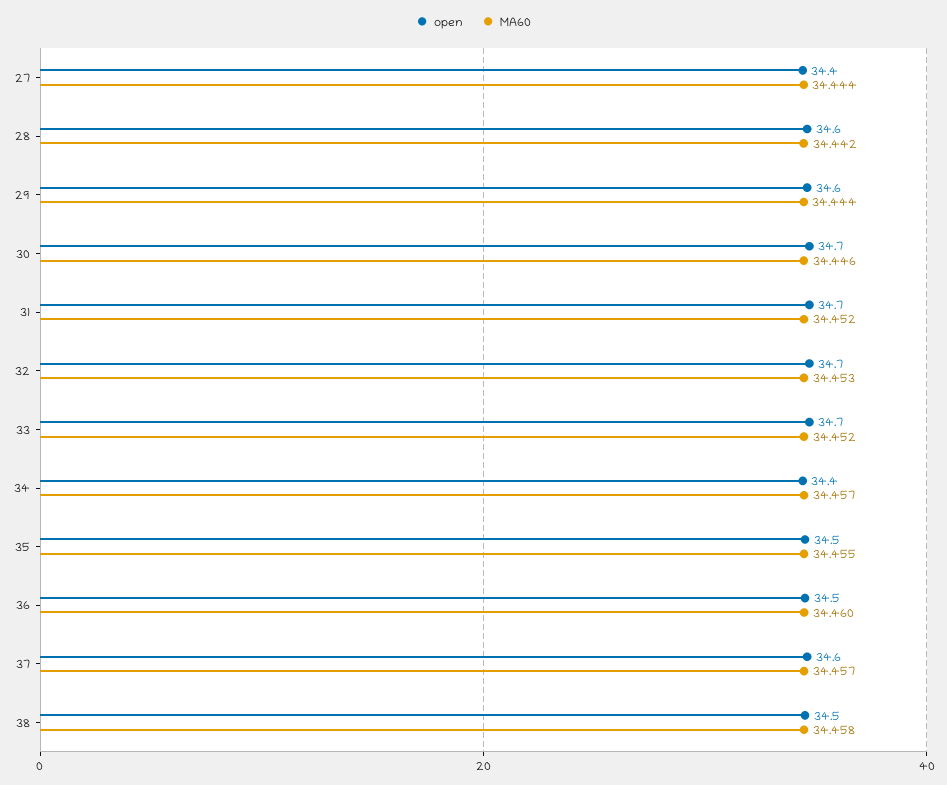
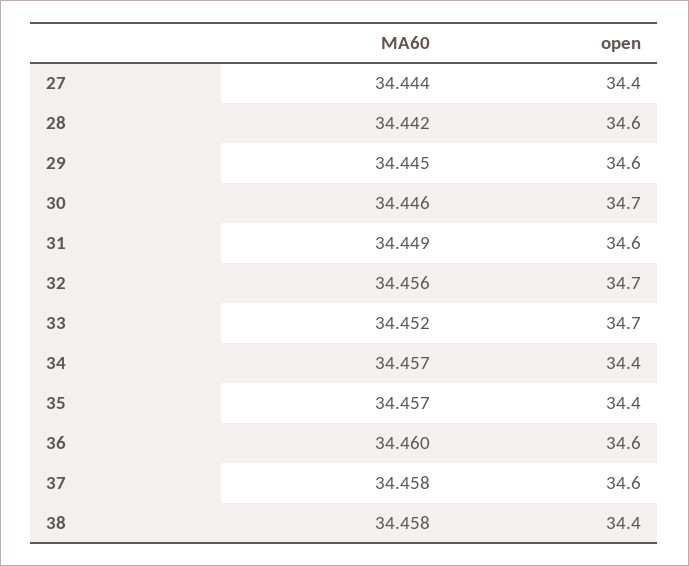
MA60, 29: 34.444 -> 34.445
open, 31: 34.7 -> 34.6
MA60, 31: 34.452 -> 34.449
MA60, 32: 34.453 -> 34.456
open, 35: 34.5 -> 34.4
MA60, 35: 34.455 -> 34.457
open, 36: 34.5 -> 34.6
MA60, 37: 34.457 -> 34.458
open, 38: 34.5 -> 34.4

